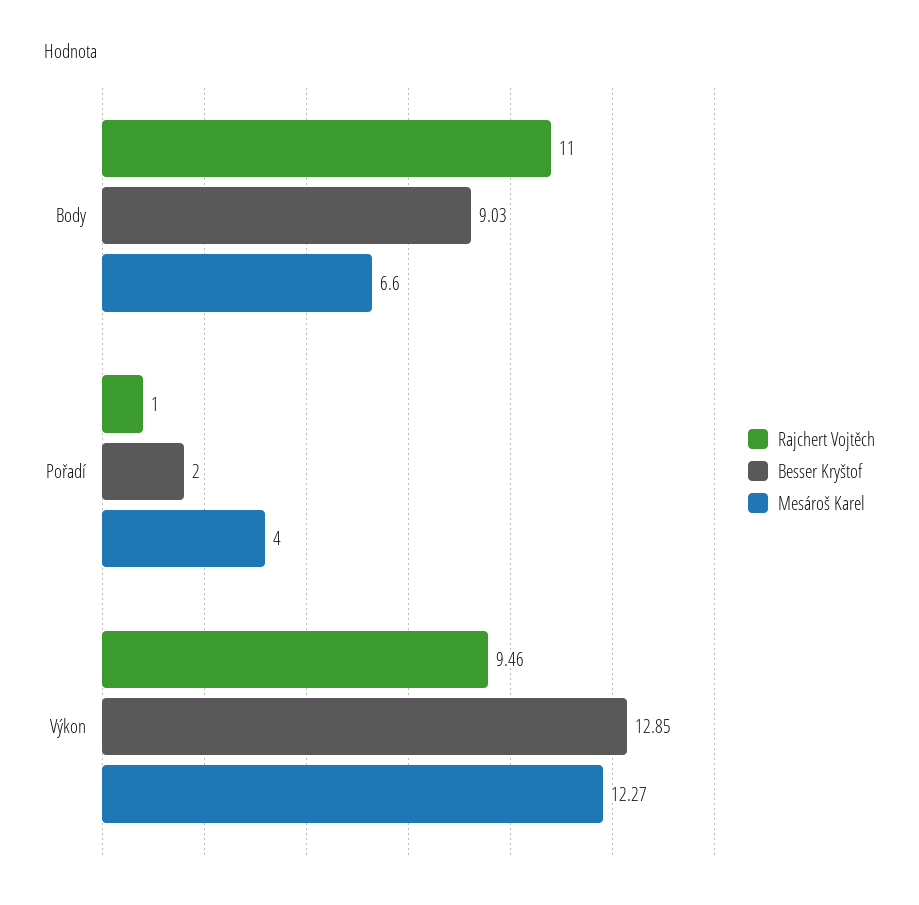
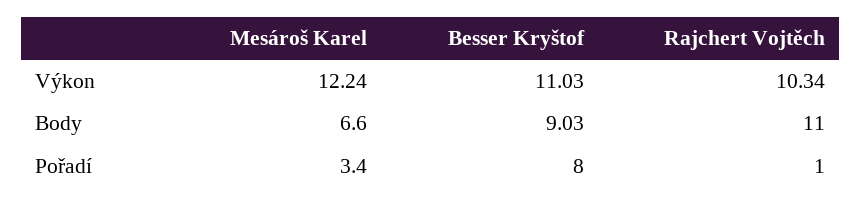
Besser Kryštof, Pořadí: 2 -> 8
Mesároš Karel, Pořadí: 4 -> 3.4
Rajchert Vojtěch, Výkon: 9.46 -> 10.34
Besser Kryštof, Výkon: 12.85 -> 11.03
Mesároš Karel, Výkon: 12.27 -> 12.24

